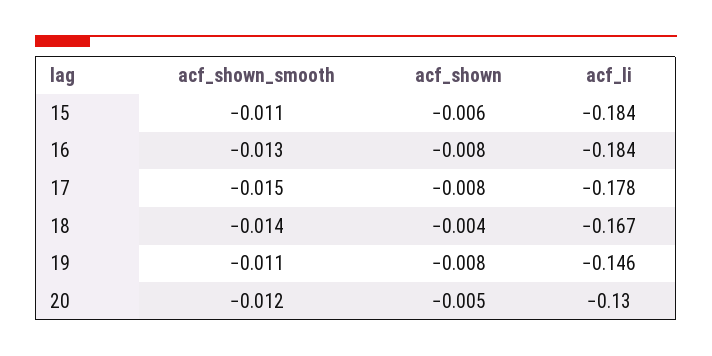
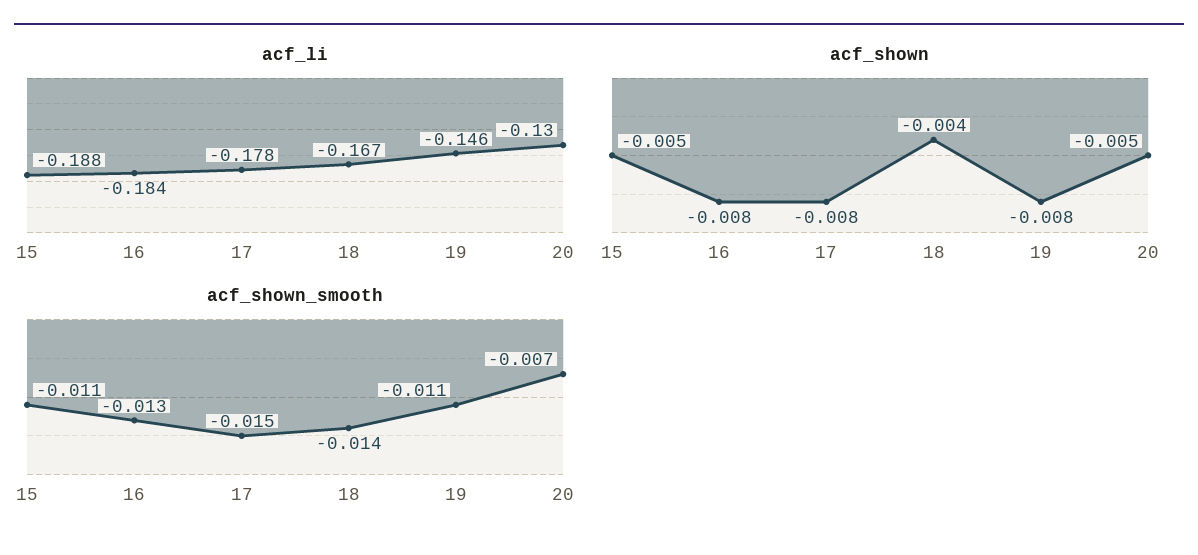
acf_shown, 15: -0.006 -> -0.005
acf_li, 15: -0.184 -> -0.188
acf_shown_smooth, 20: -0.012 -> -0.007

